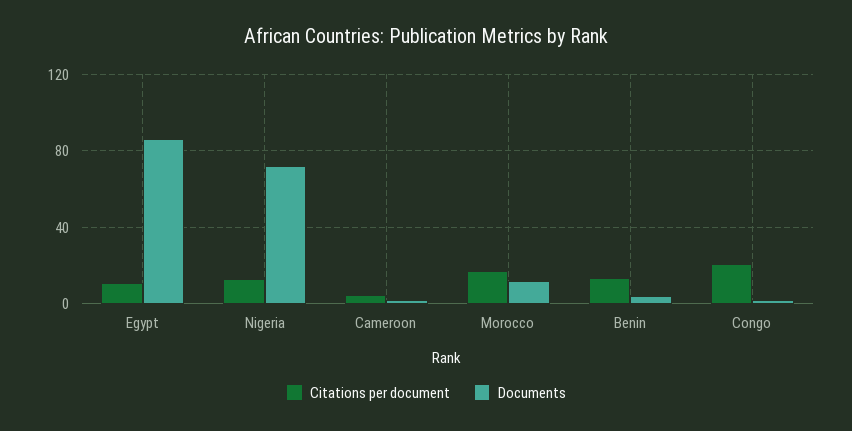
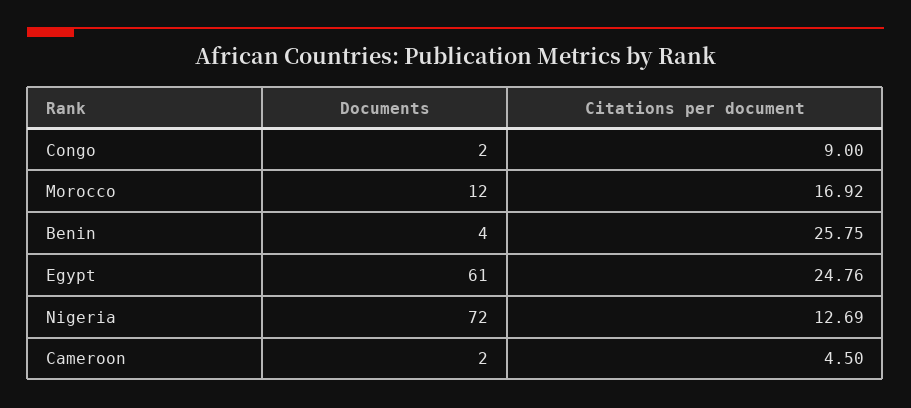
Citations per document, Egypt: 10 -> 24.76
Documents, Egypt: 85 -> 61
Citations per document, Benin: 15 -> 25.75
Citations per document, Congo: 20 -> 9

